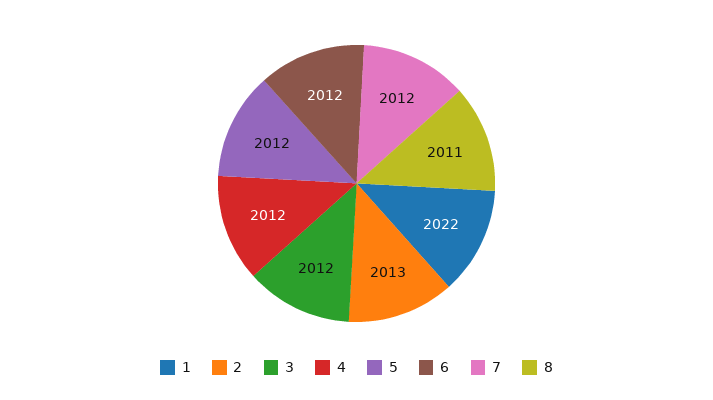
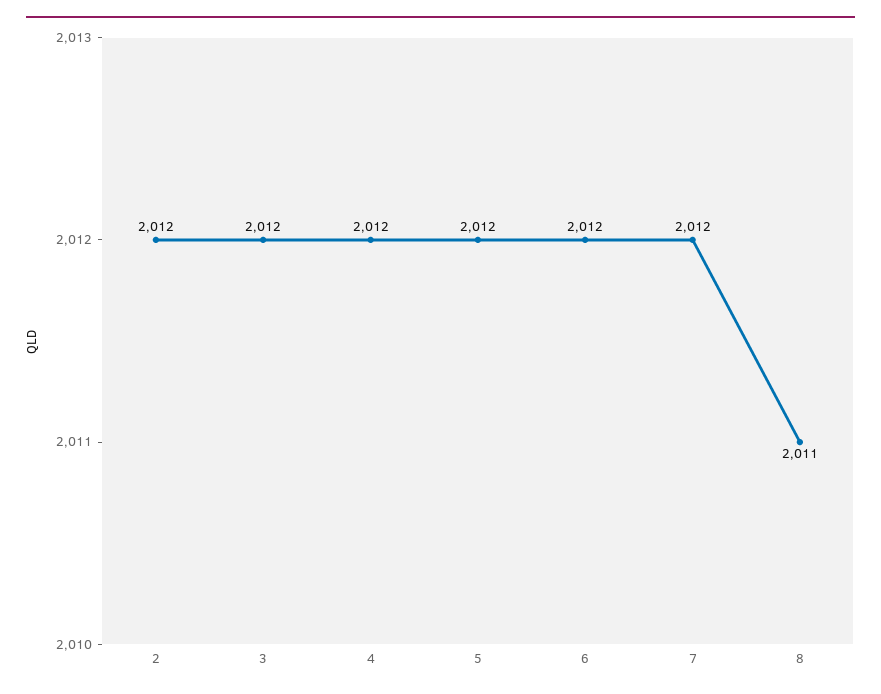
1: 2022 -> none
2: 2013 -> 2012

